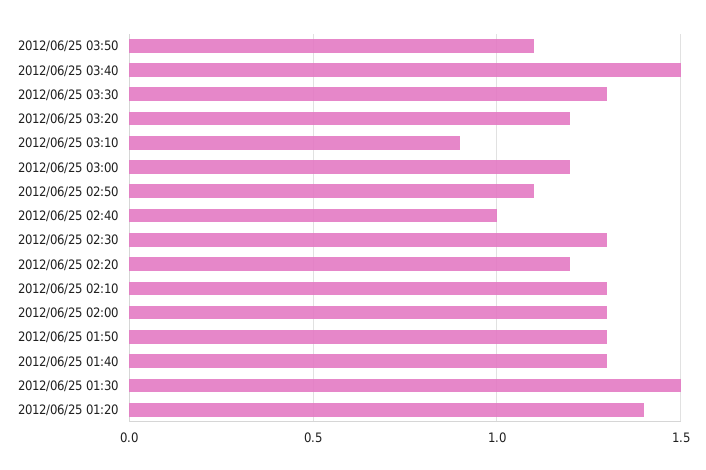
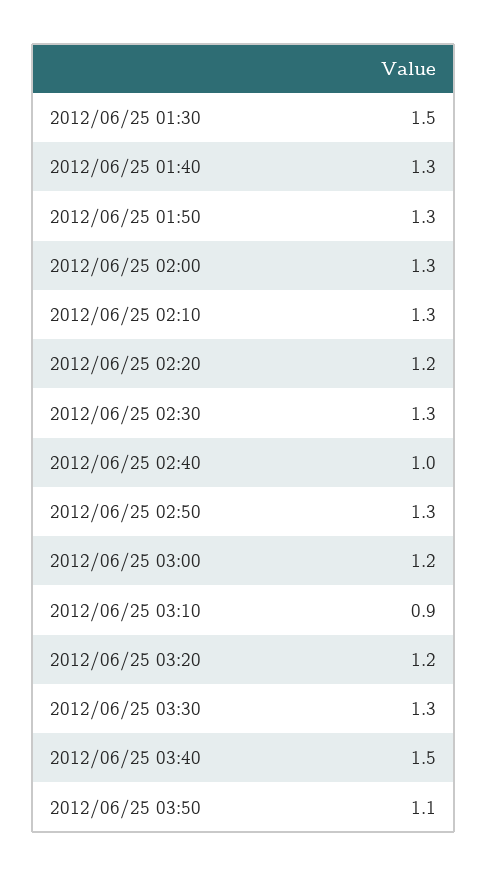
2012/06/25 02:50: 1.1 -> 1.3
2012/06/25 01:20: 1.4 -> none

